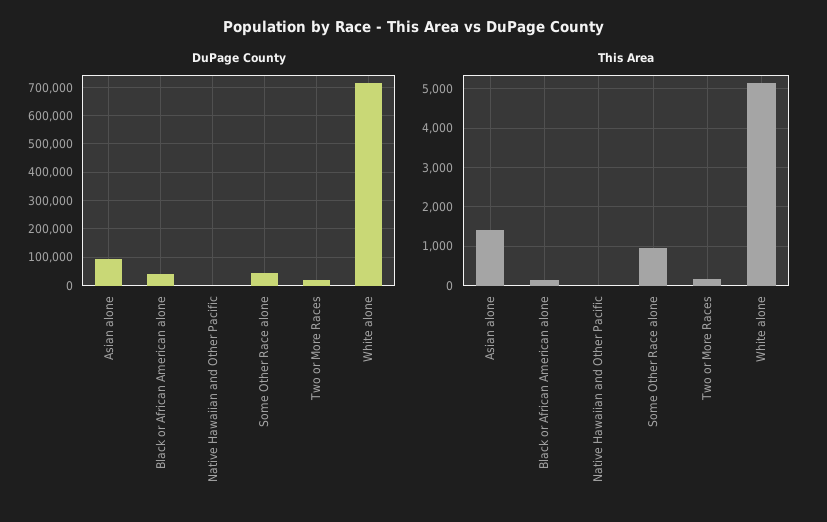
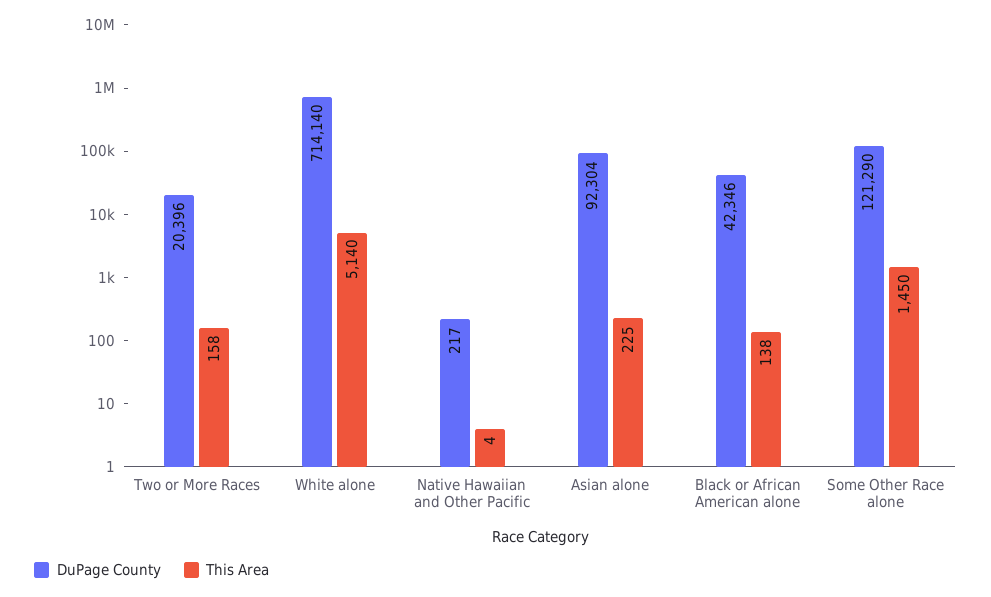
DuPage County, Some Other Race alone: 50000 -> 121290
This Area, Asian alone: 1400 -> 225
This Area, Some Other Race alone: 1000 -> 1450

